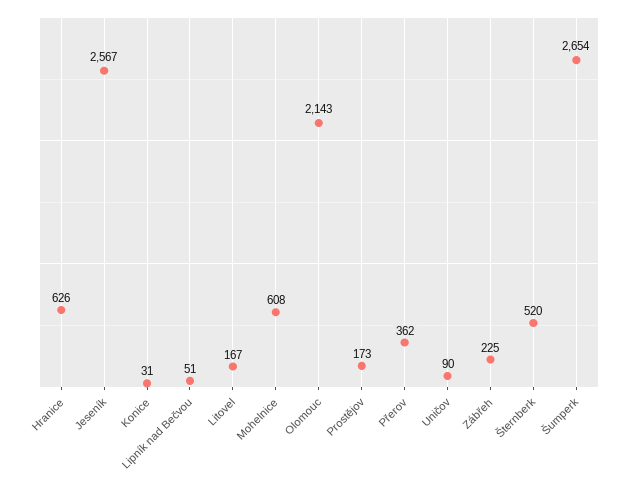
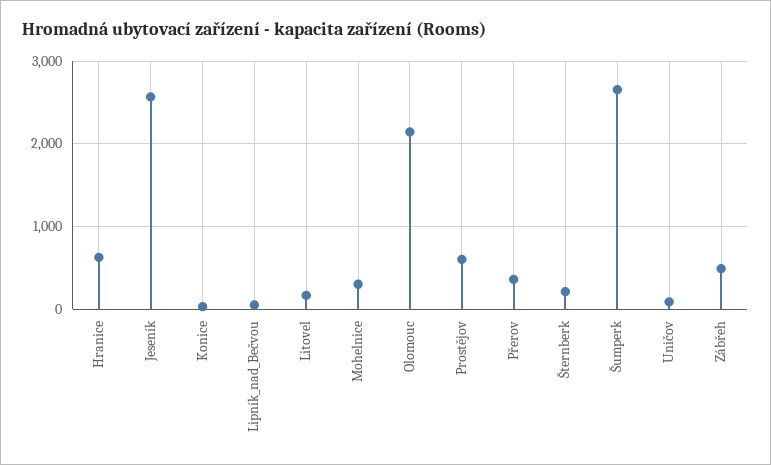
Mohelnice: 608 -> 300
Prostějov: 173 -> 600
Zábřeh: 225 -> 500
Šternberk: 520 -> 200

